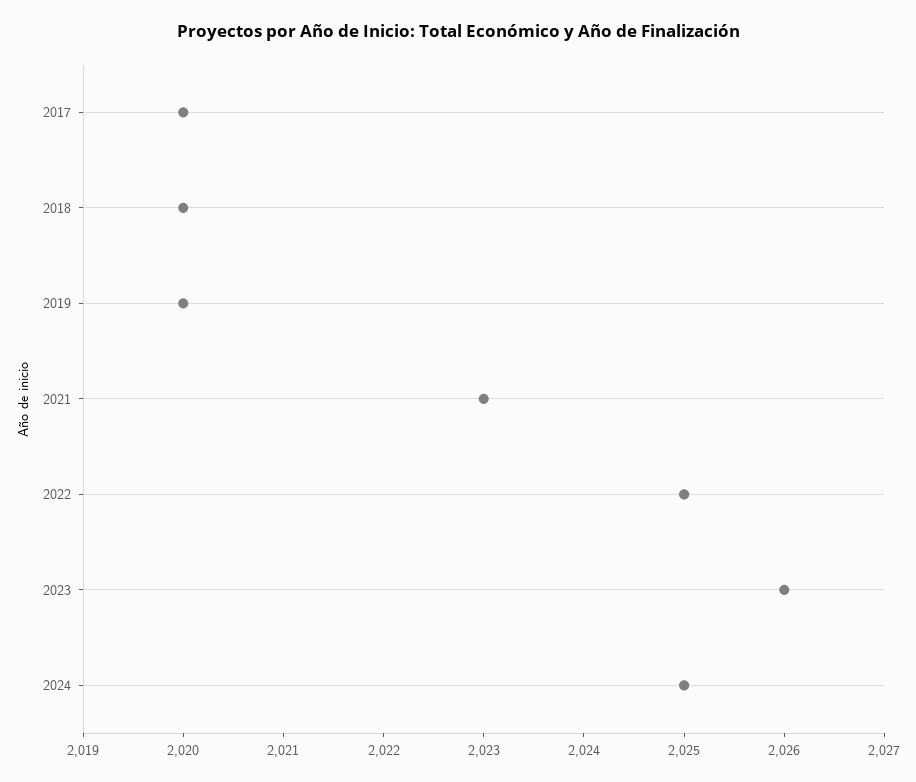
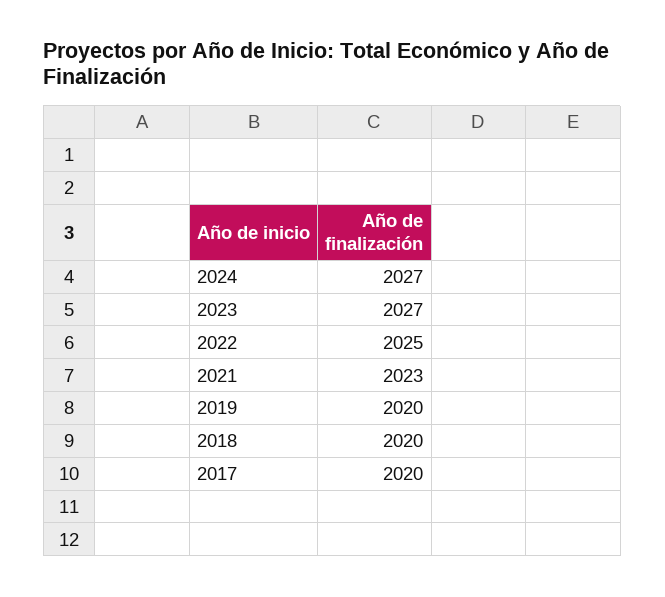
2023: 2026 -> 2027
2024: 2025 -> 2027

